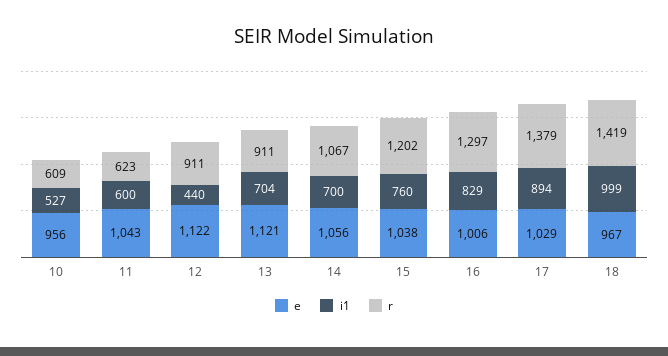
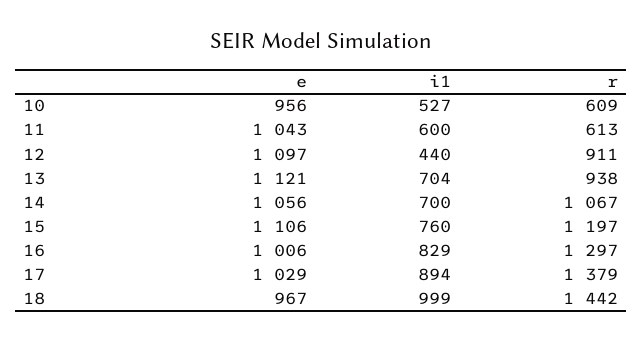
r, 11: 623 -> 613
e, 12: 1122 -> 1097
r, 13: 911 -> 938
e, 15: 1038 -> 1106
r, 15: 1202 -> 1197
r, 18: 1419 -> 1442

